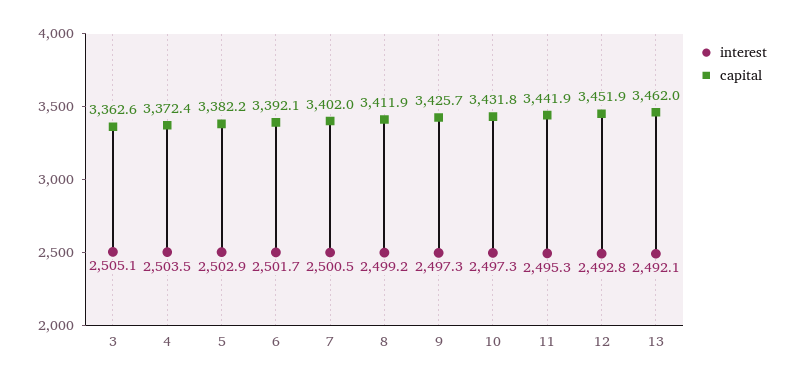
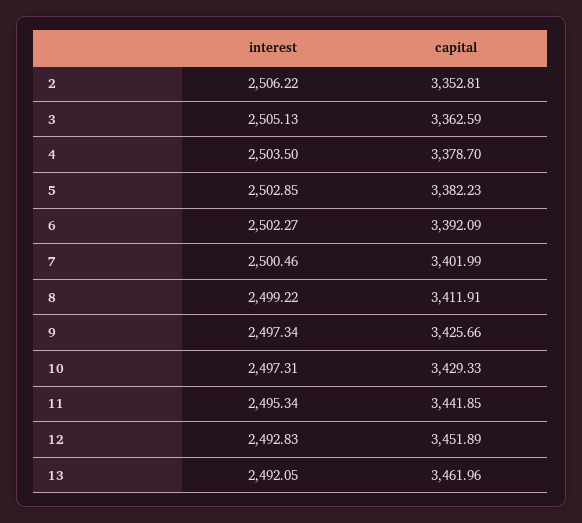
capital, 4: 3372.4 -> 3378.7
interest, 6: 2501.7 -> 2502.27
capital, 10: 3431.8 -> 3429.33
interest, 2: none -> 2506.22
capital, 2: none -> 3352.81

